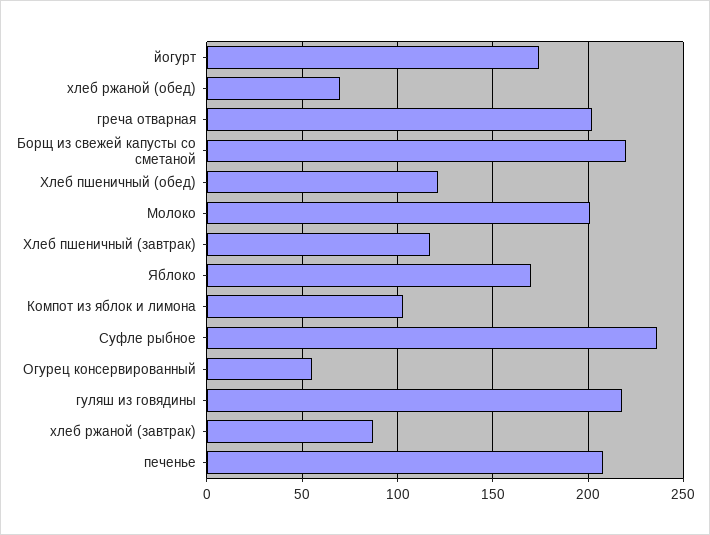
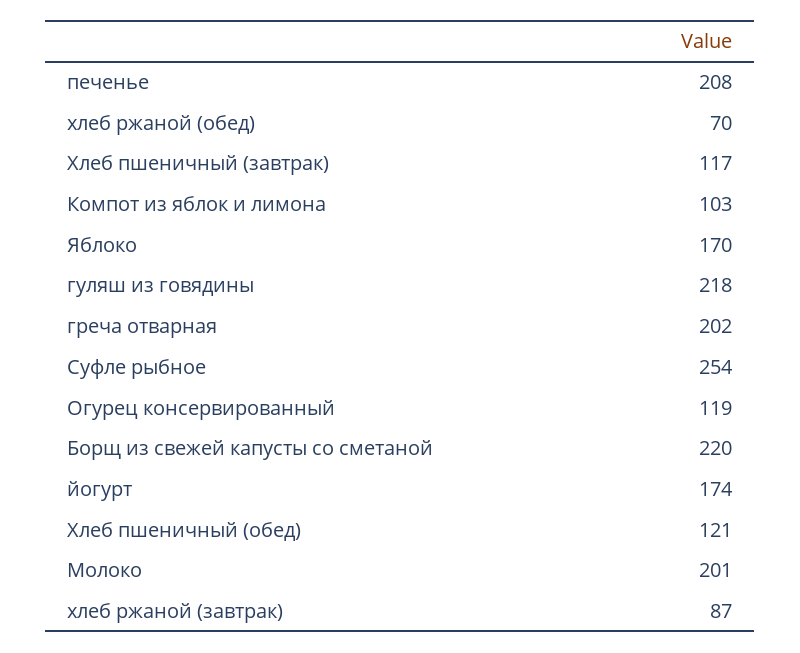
Суфле рыбное: 235 -> 254
Огурец консервированный: 55 -> 119

